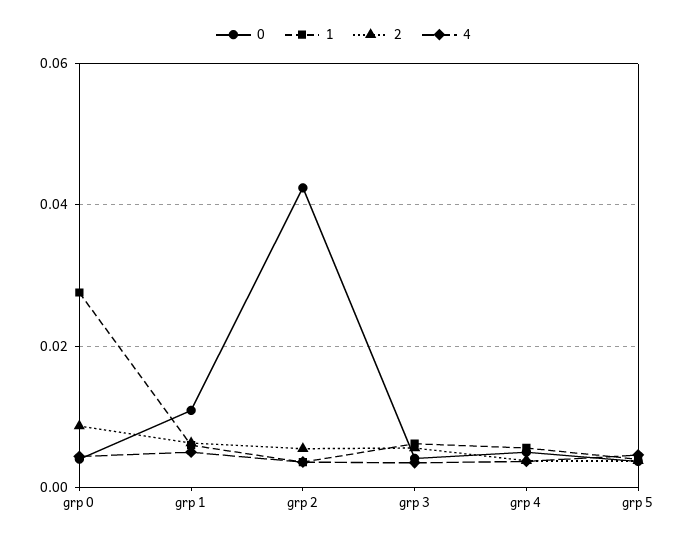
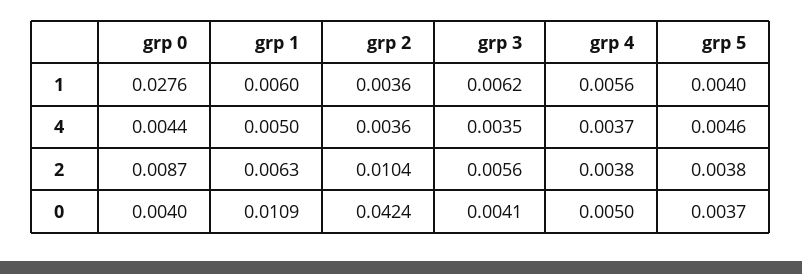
2, grp 2: 0.006 -> 0.0104

